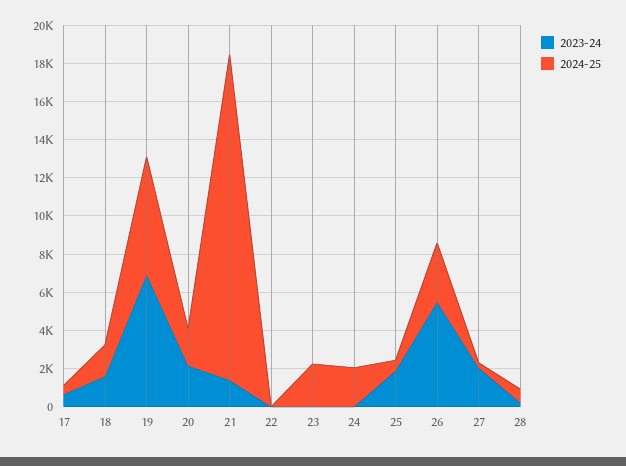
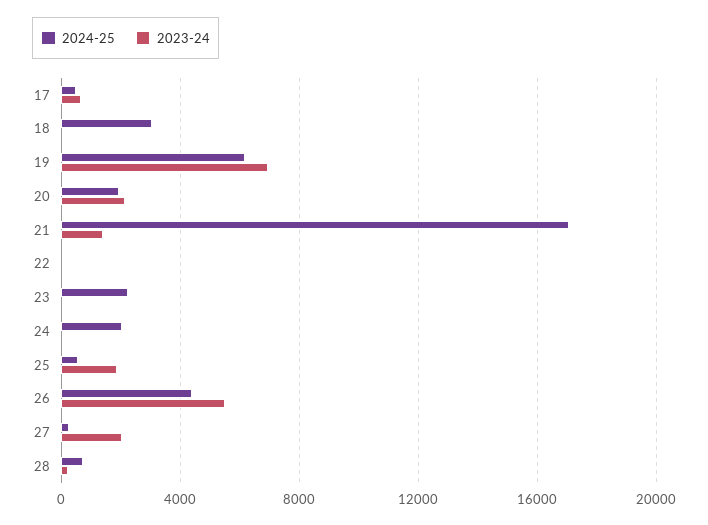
2023-24, 18: 1500 -> 0
2024-25, 18: 1500 -> 3000
2024-25, 26: 3000 -> 4500

